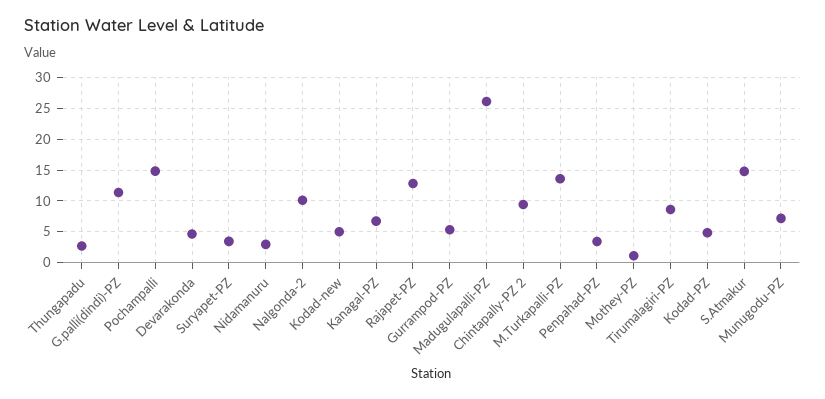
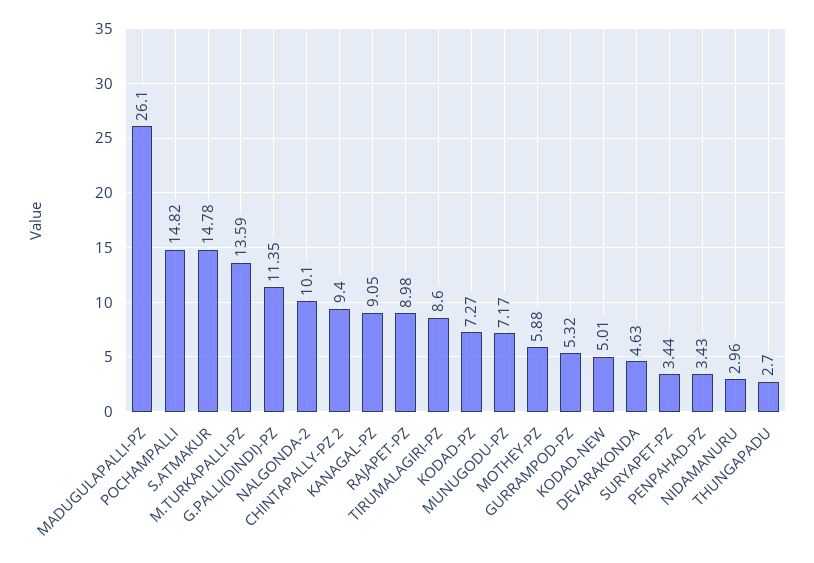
Kanagal-PZ: 7 -> 9.05
Rajapet-PZ: 13 -> 8.98
Mothey-PZ: 1 -> 5.88
Kodad-PZ: 5 -> 7.27

